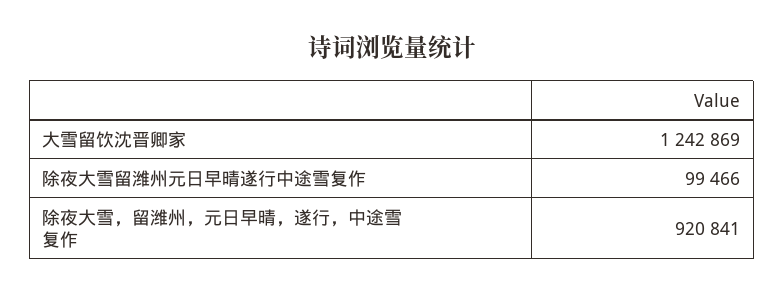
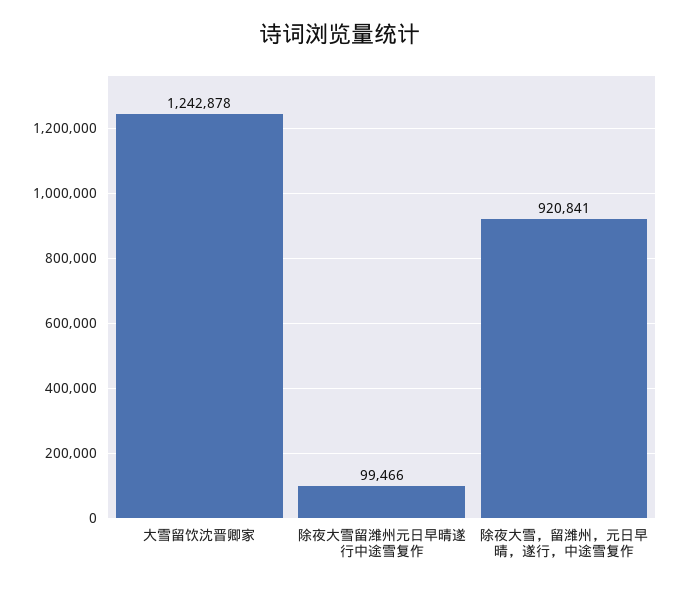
大雪留饮沈晋卿家: 1242869 -> 1242878

